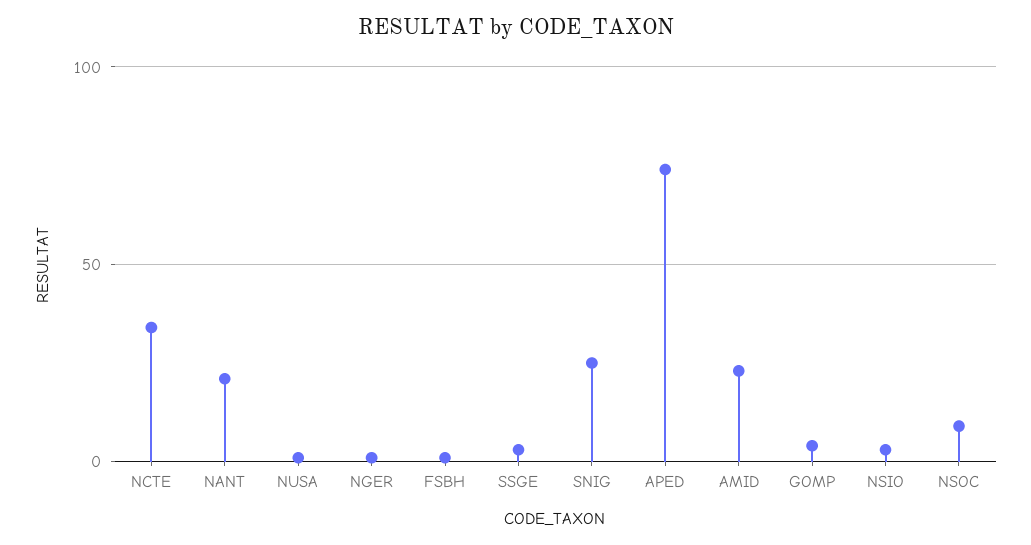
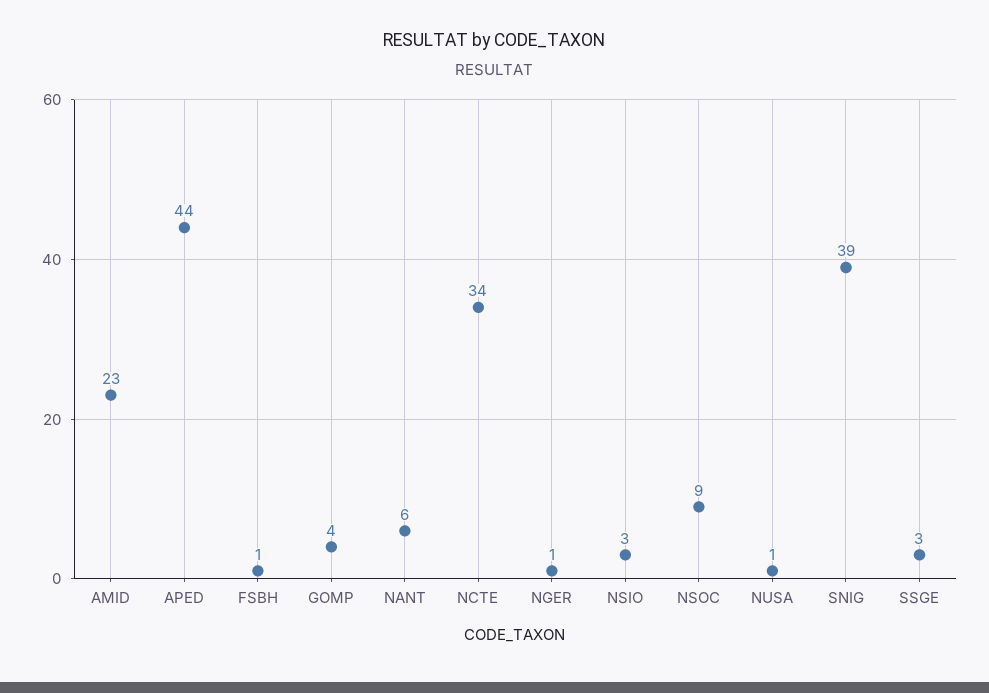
NANT: 20 -> 6
SNIG: 25 -> 39
APED: 75 -> 44

